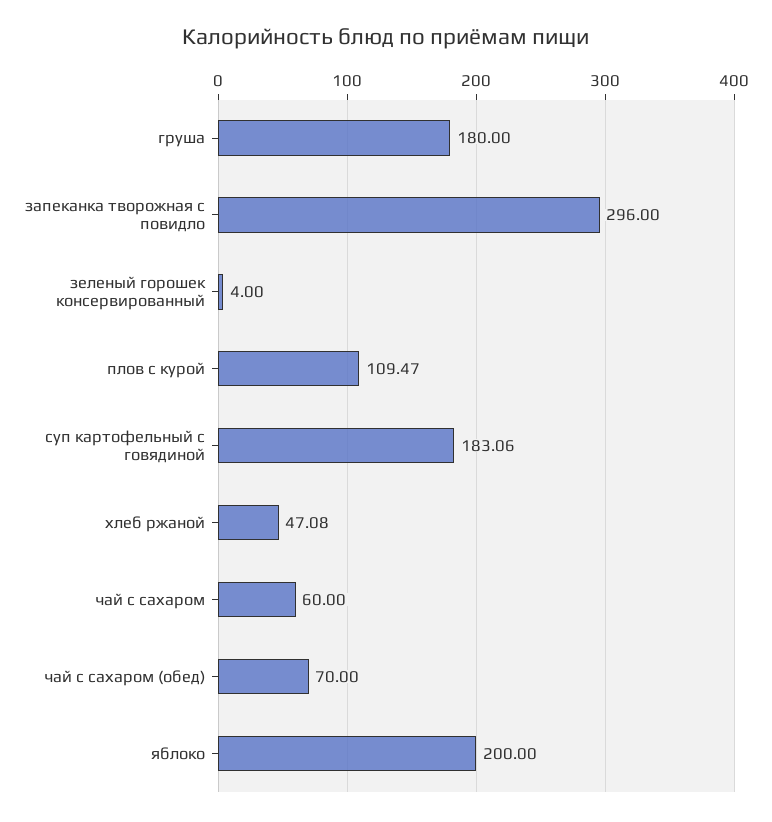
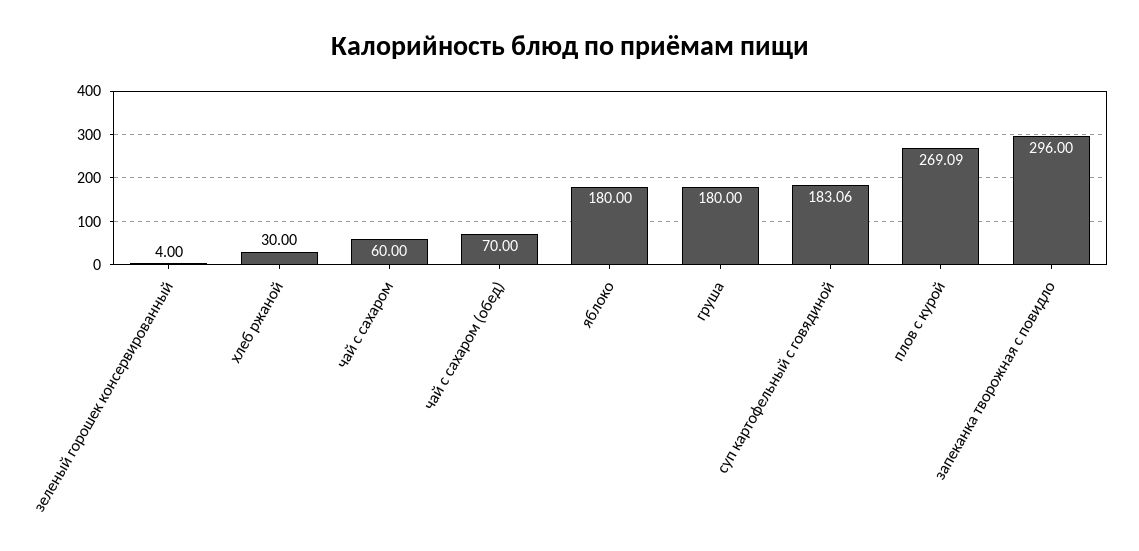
плов с курой: 109.47 -> 269.09
хлеб ржаной: 47.08 -> 30
яблоко: 200 -> 180

